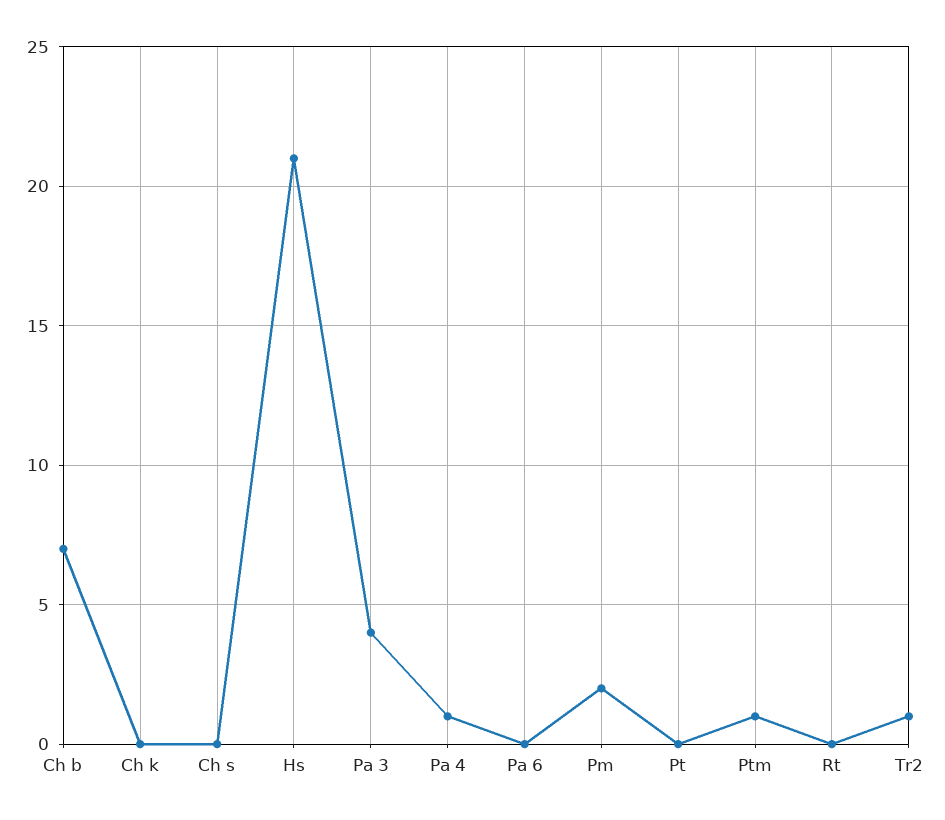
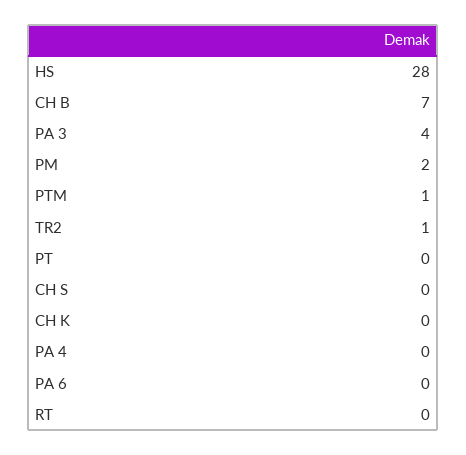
Hs: 21 -> 28
Pa 4: 1 -> 0

